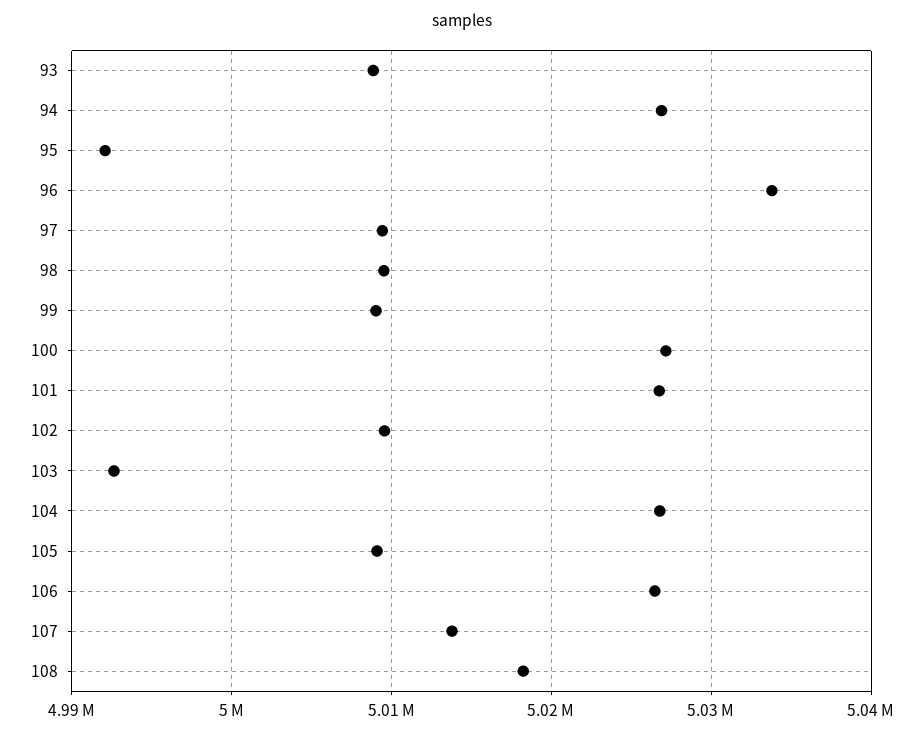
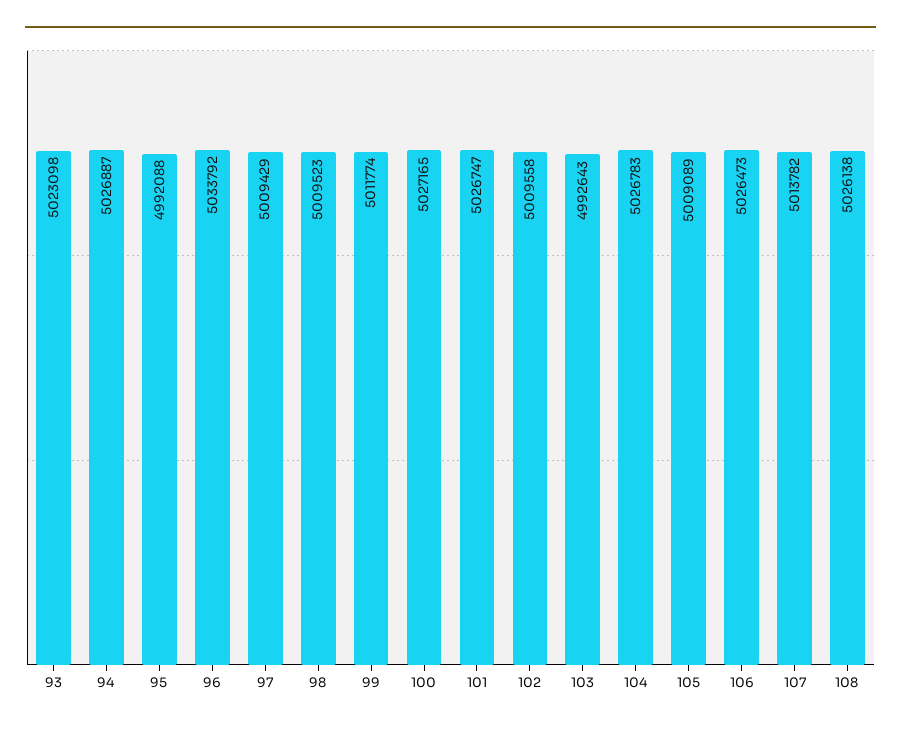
93: 5009000 -> 5023098
99: 5009000 -> 5011774
108: 5018000 -> 5026138

